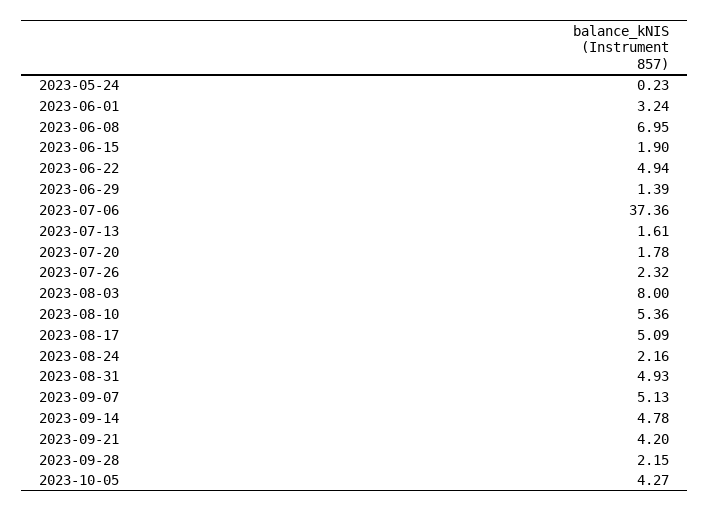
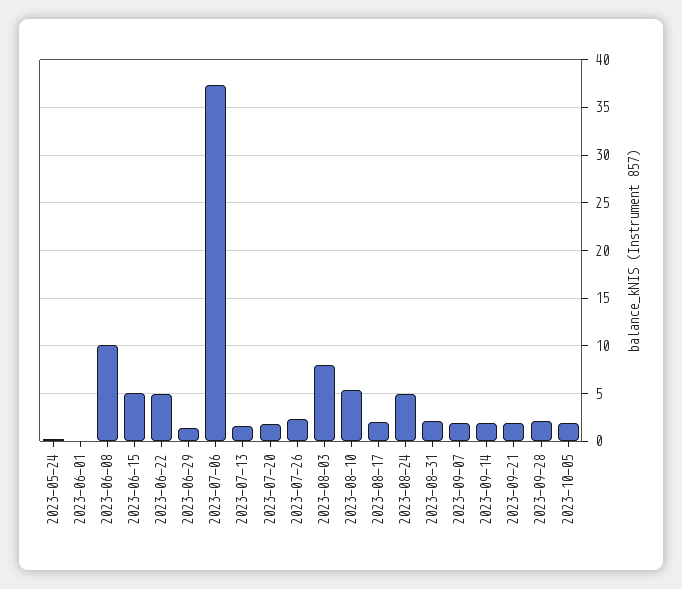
2023-06-01: 3.24 -> 0
2023-06-08: 6.95 -> 10
2023-06-15: 1.9 -> 5
2023-08-17: 5.09 -> 2
2023-08-24: 2.16 -> 5
2023-08-31: 4.93 -> 2
2023-09-07: 5.13 -> 2
2023-09-14: 4.78 -> 2
2023-09-21: 4.2 -> 2
2023-10-05: 4.27 -> 2

